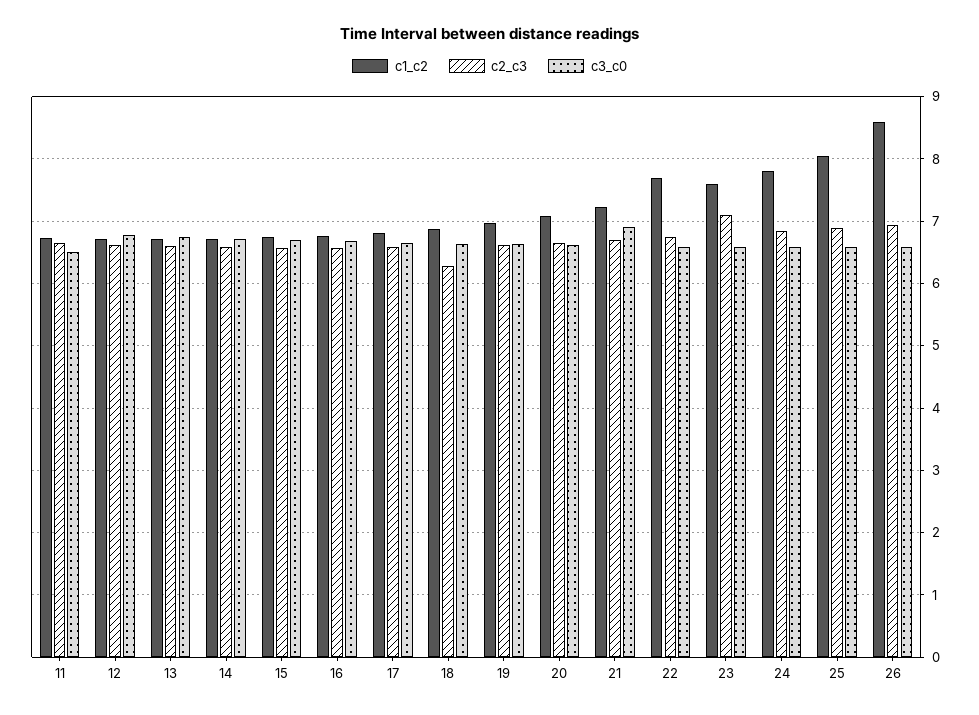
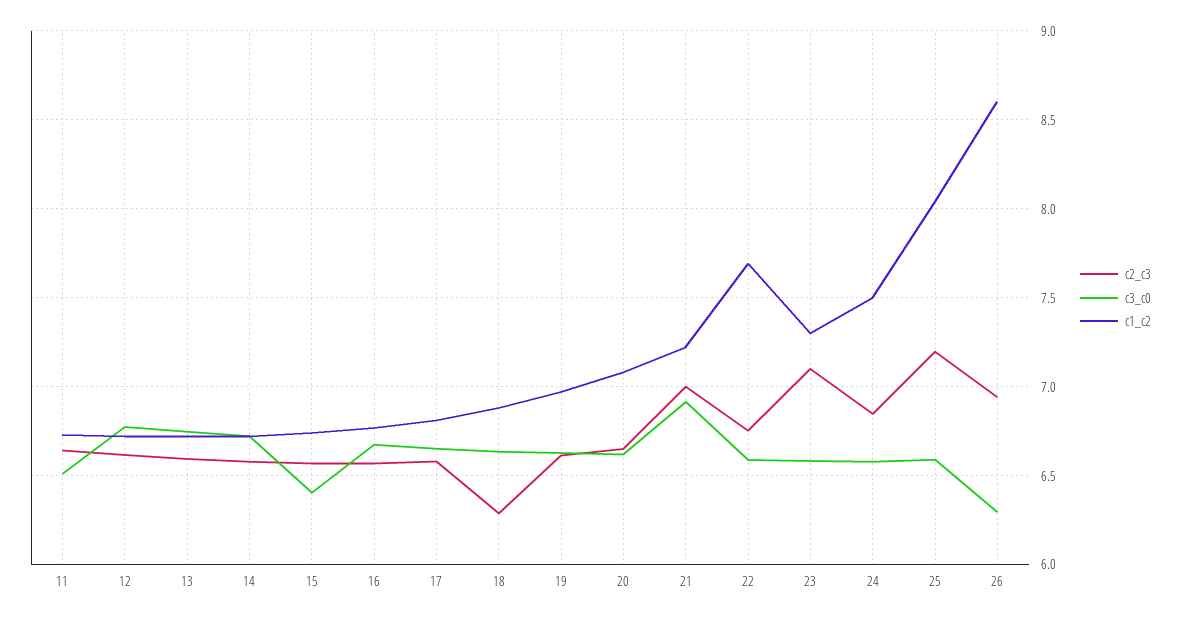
c3_c0, 15: 6.7 -> 6.4
c2_c3, 21: 6.7 -> 7
c1_c2, 23: 7.6 -> 7.3
c1_c2, 24: 7.8 -> 7.5
c2_c3, 25: 6.9 -> 7.2
c3_c0, 26: 6.6 -> 6.3

